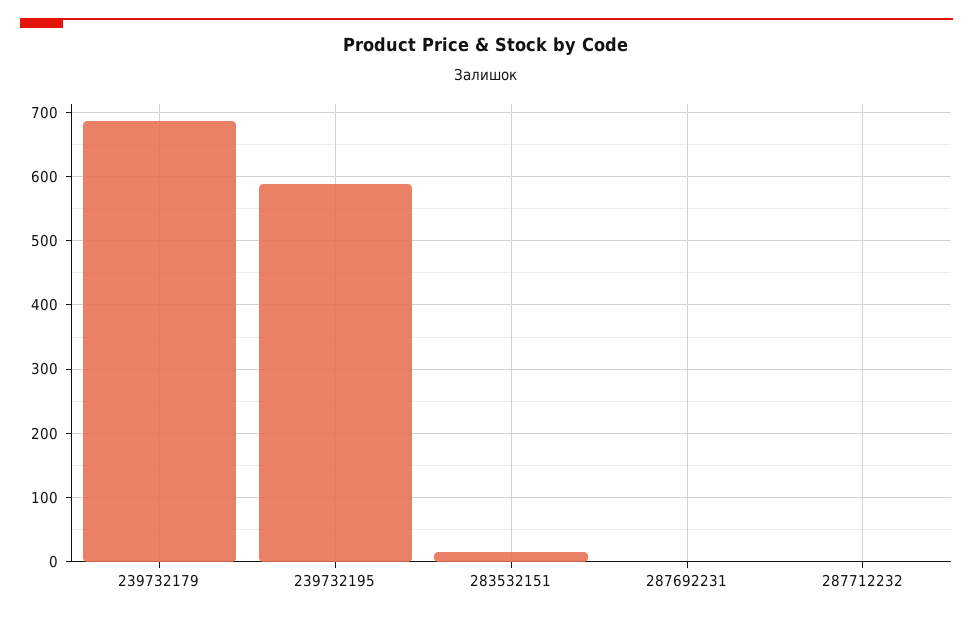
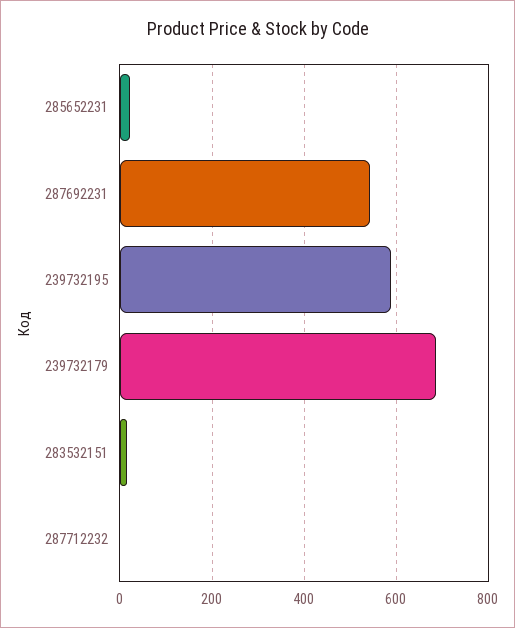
287692231: 0 -> 540
285652231: none -> 20

